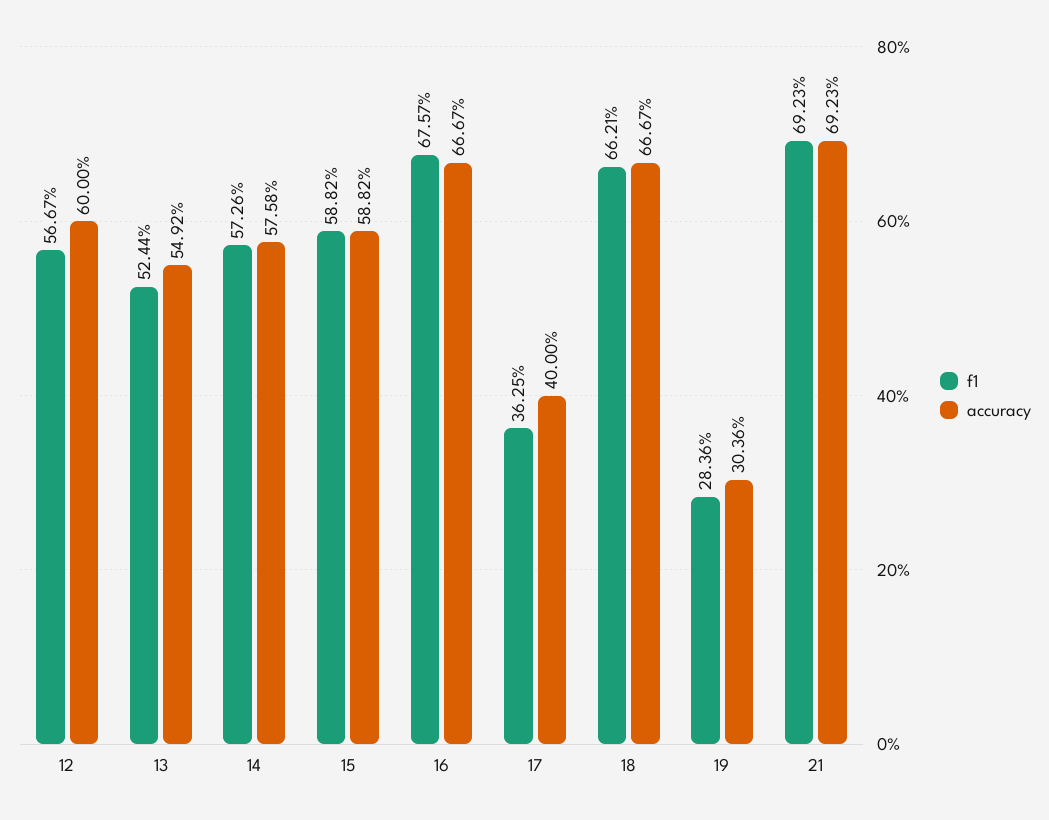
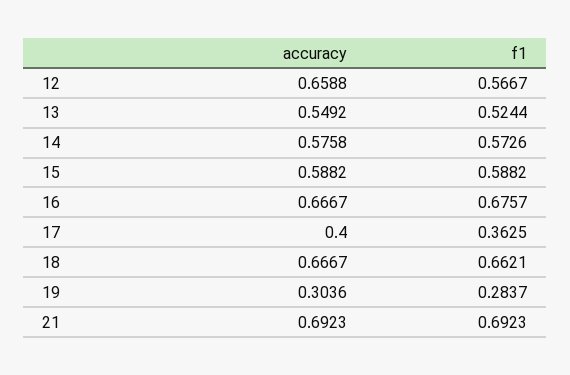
accuracy, 12: 0.6 -> 0.6588
f1, 19: 0.2836 -> 0.2837

